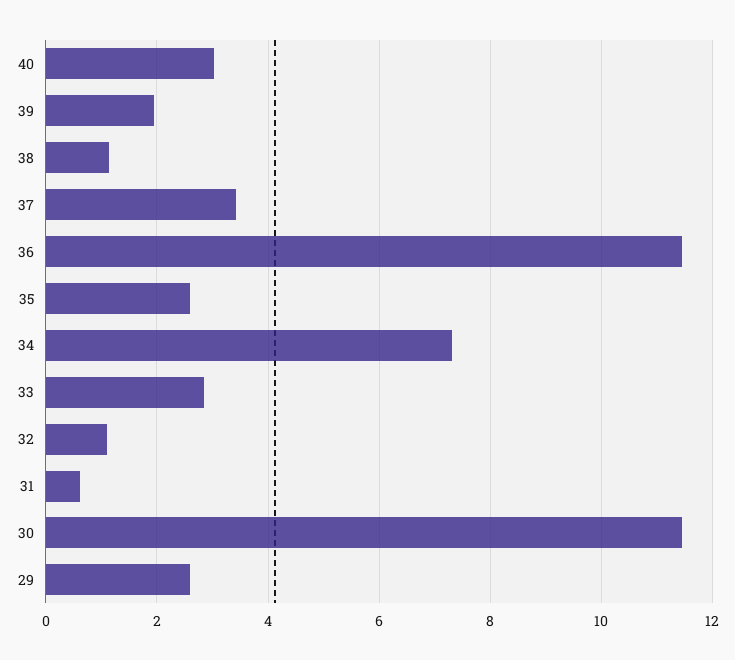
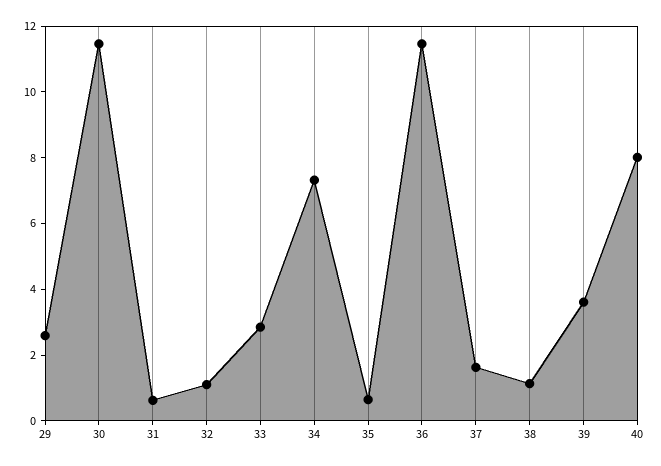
40: 3 -> 8
39: 2 -> 3.5
37: 3.4 -> 1.5
35: 2.6 -> 0.5

